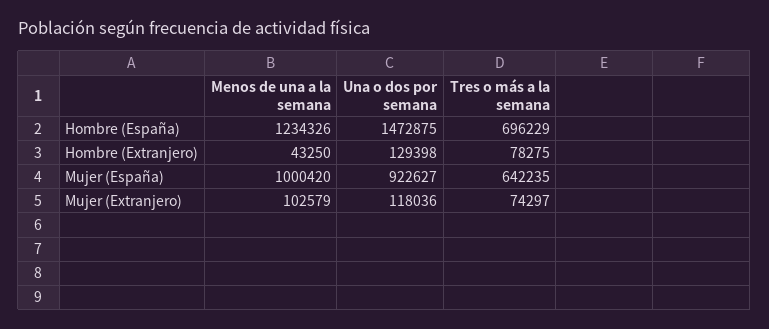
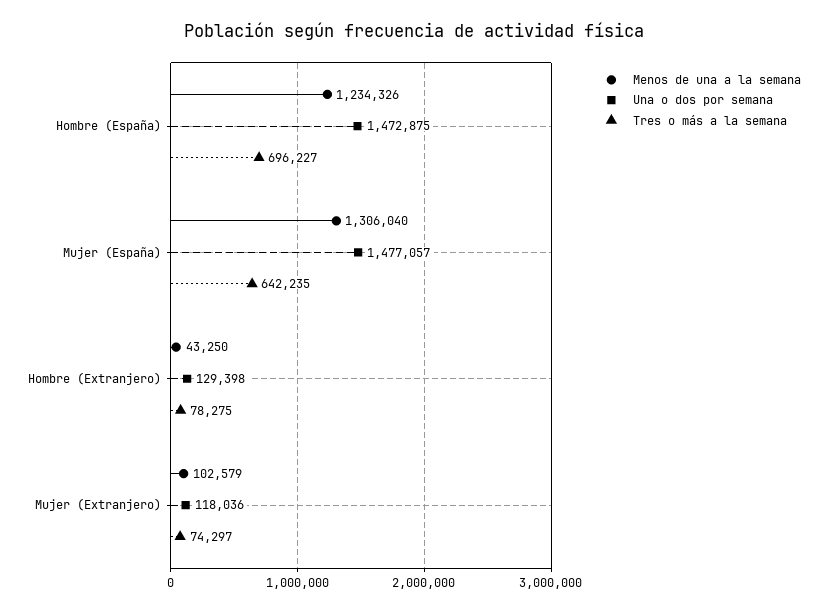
Tres o más a la semana, Hombre (España): 696229 -> 696227
Menos de una a la semana, Mujer (España): 1000420 -> 1306040
Una o dos por semana, Mujer (España): 922627 -> 1477057

